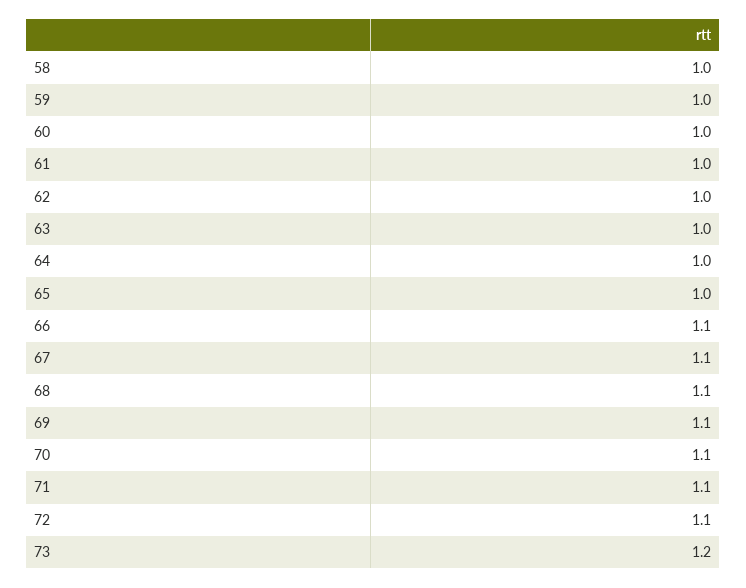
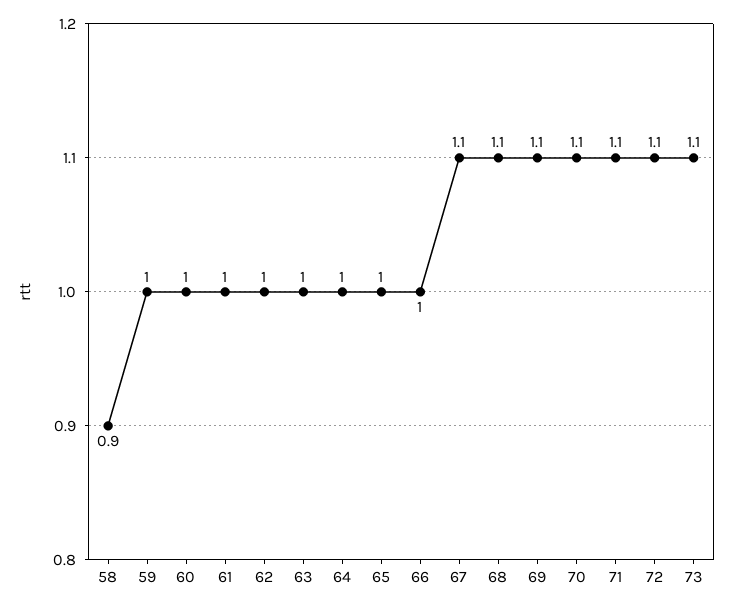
58: 1 -> 0.9
66: 1.1 -> 1
73: 1.2 -> 1.1

